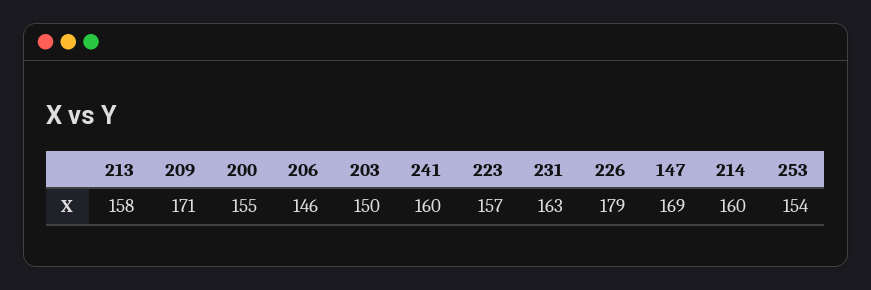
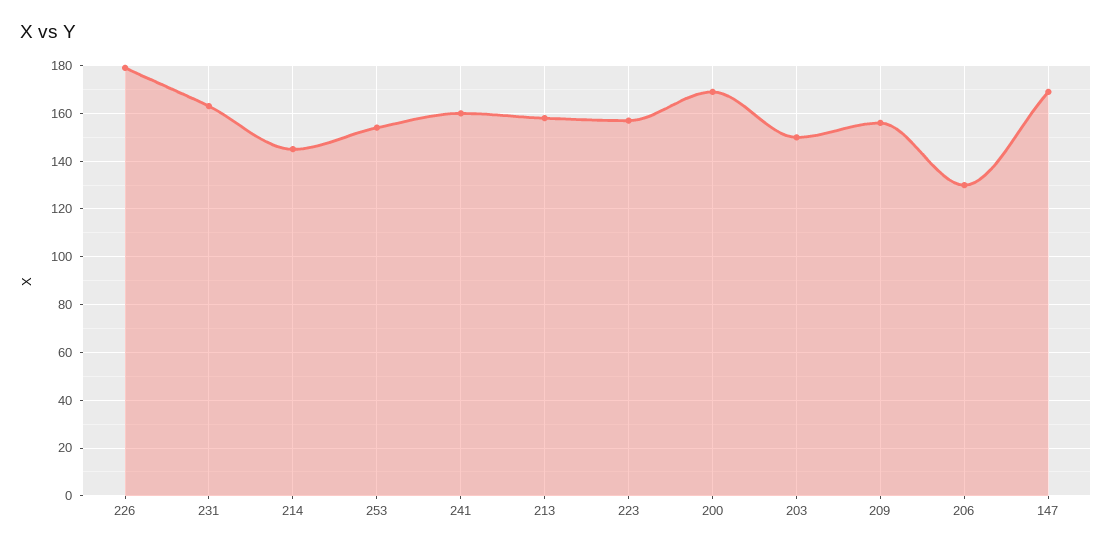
209: 171 -> 155
200: 155 -> 170
206: 146 -> 130
214: 160 -> 145

